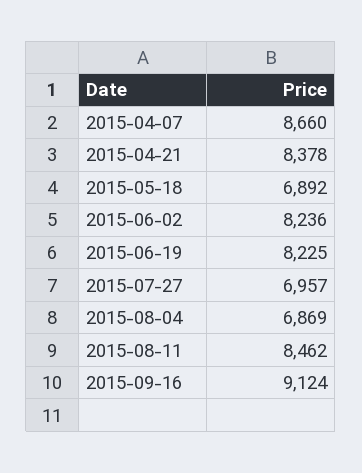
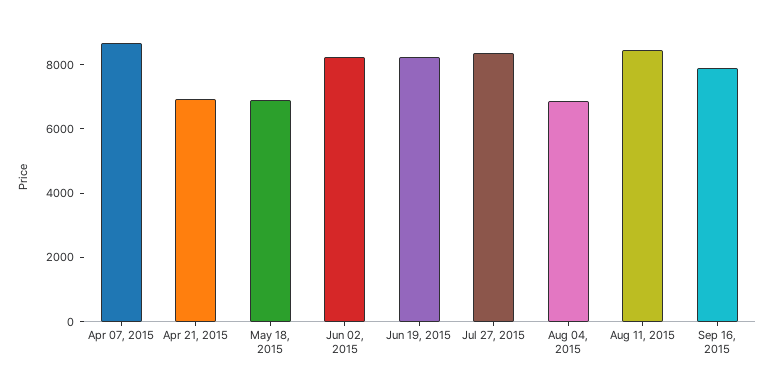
2015-04-21: 8378 -> 7000
2015-07-27: 6957 -> 8500
2015-09-16: 9124 -> 8000

